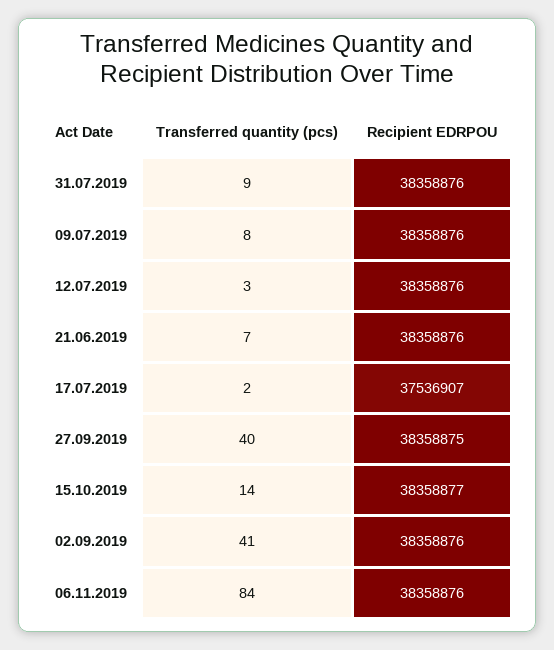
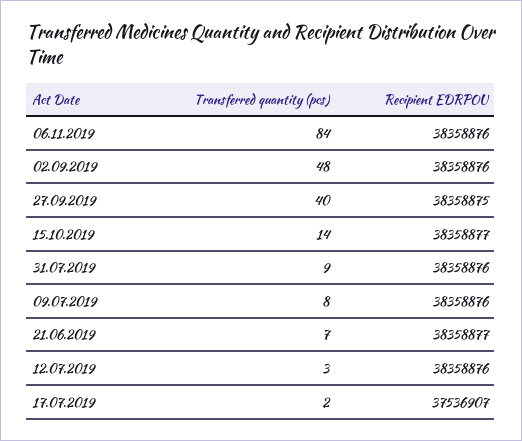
Recipient EDRPOU, 21.06.2019: 38358876 -> 38358877
Transferred quantity (pcs), 02.09.2019: 41 -> 48

